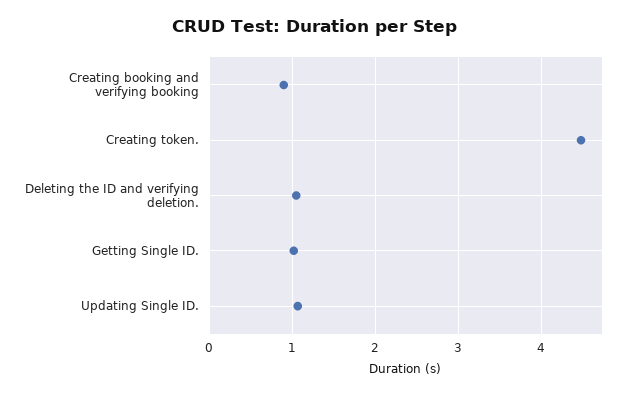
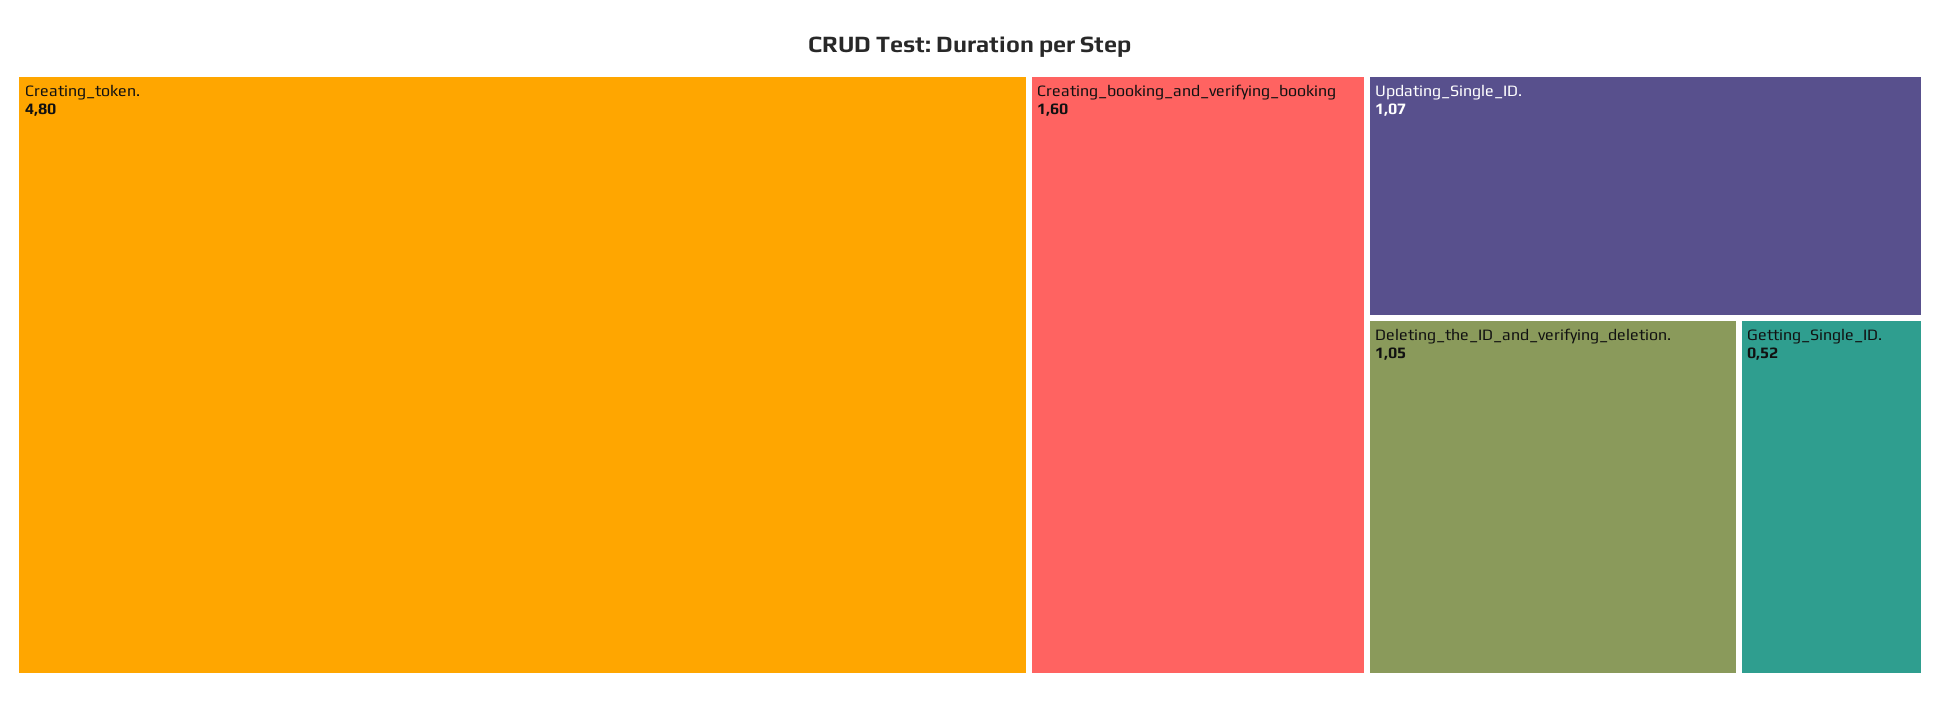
Creating booking and verifying booking: 0.9 -> 1.6
Creating token.: 4.5 -> 4.8
Getting Single ID.: 1 -> 0.52

